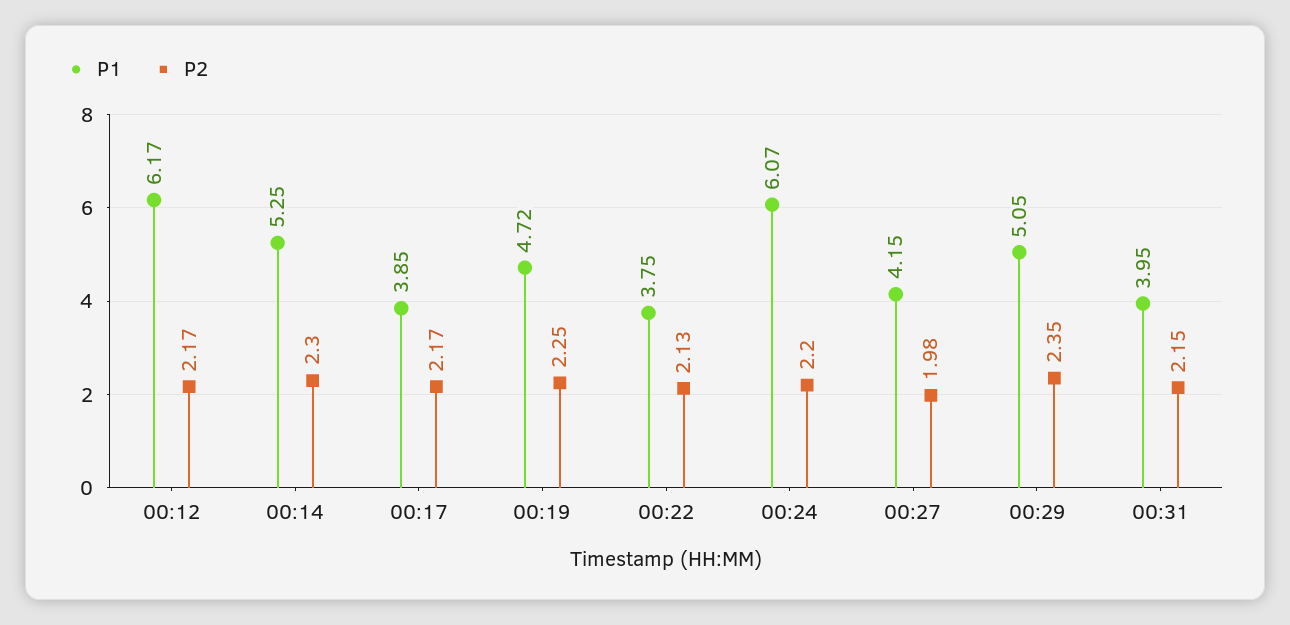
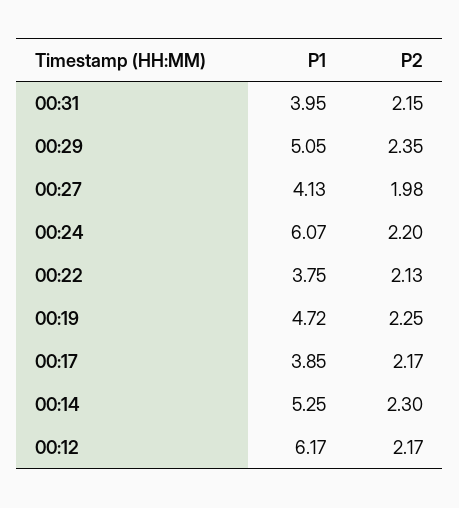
P1, 00:27: 4.15 -> 4.13

